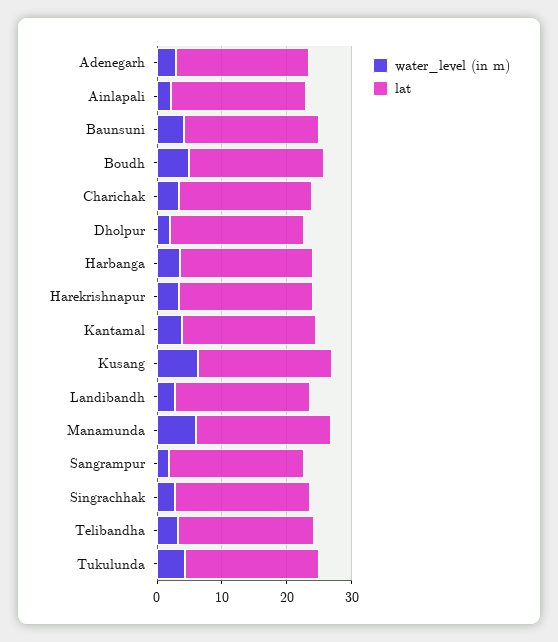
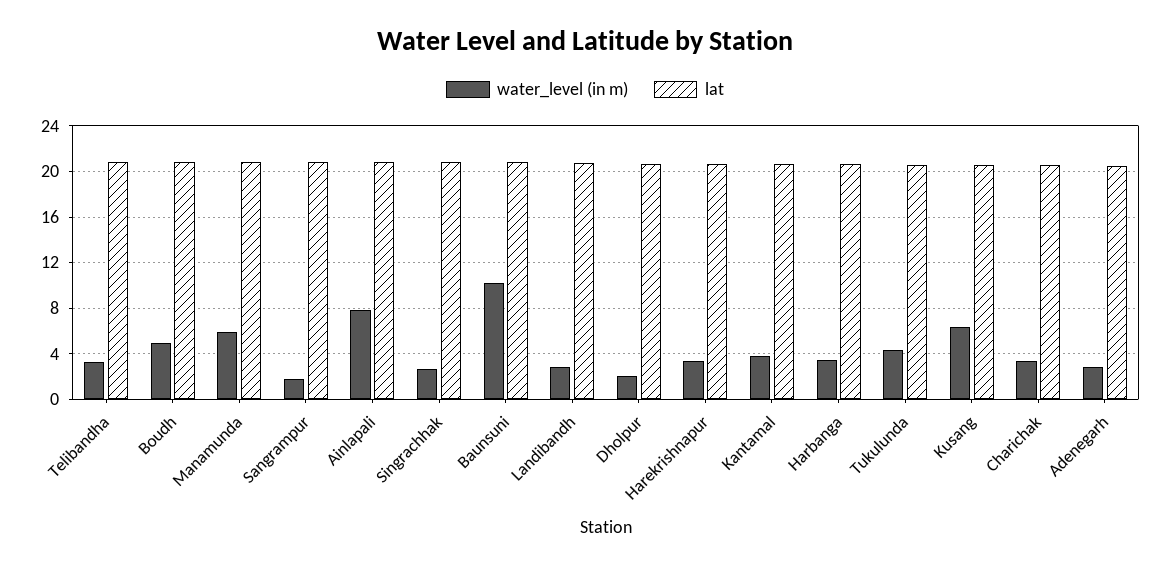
water_level (in m), Ainlapali: 2 -> 8
water_level (in m), Baunsuni: 4 -> 10

